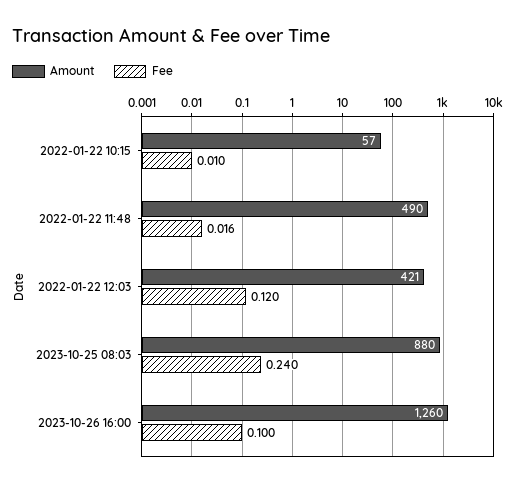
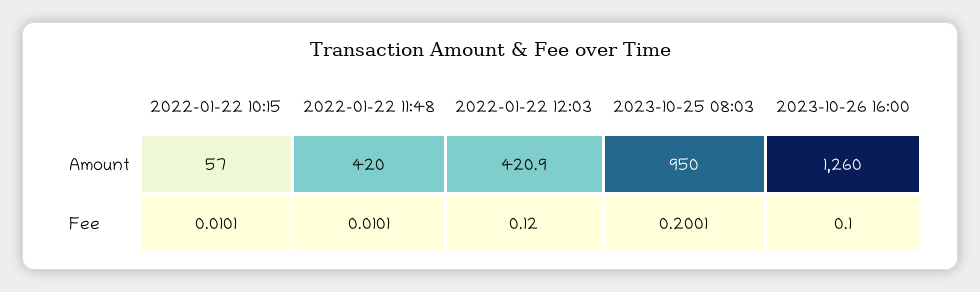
Amount, 2022-01-22 11:48: 490 -> 420
Fee, 2022-01-22 11:48: 0.016 -> 0.0101
Amount, 2023-10-25 08:03: 880 -> 950
Fee, 2023-10-25 08:03: 0.24 -> 0.2001

